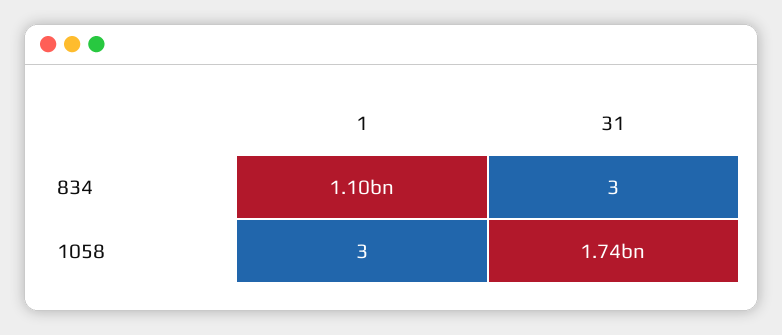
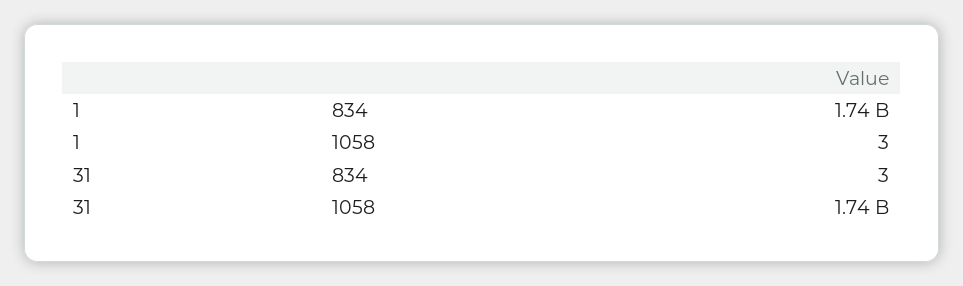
1, 834: 1100000000 -> 1740000000

